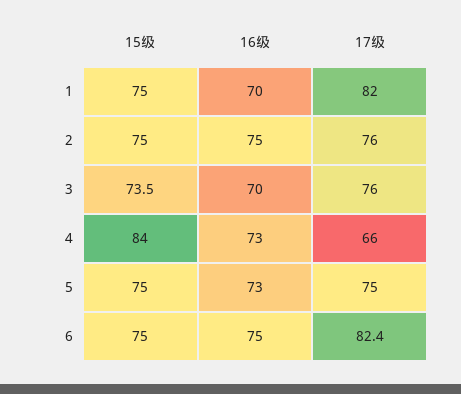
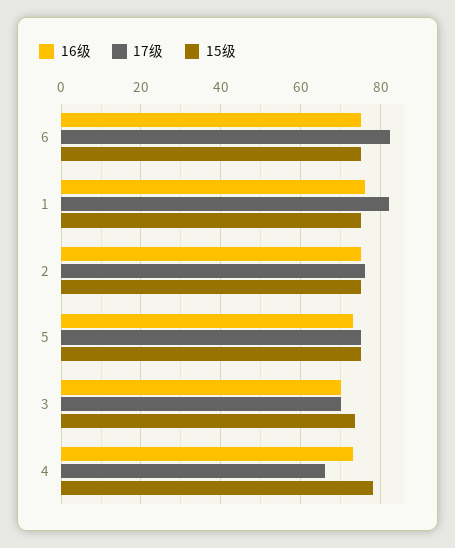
16级, 1: 70 -> 76
17级, 3: 76 -> 70
15级, 4: 84 -> 78

